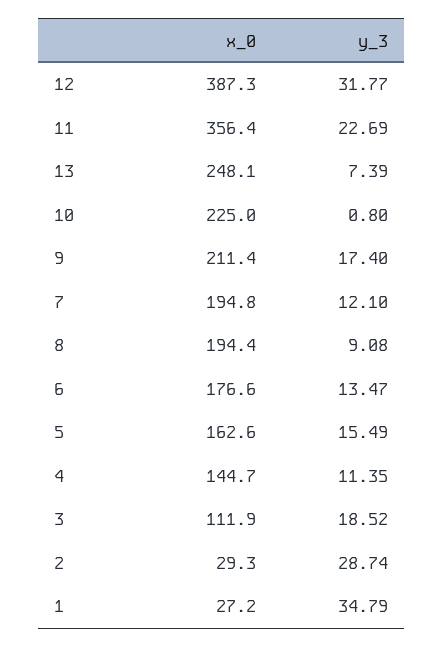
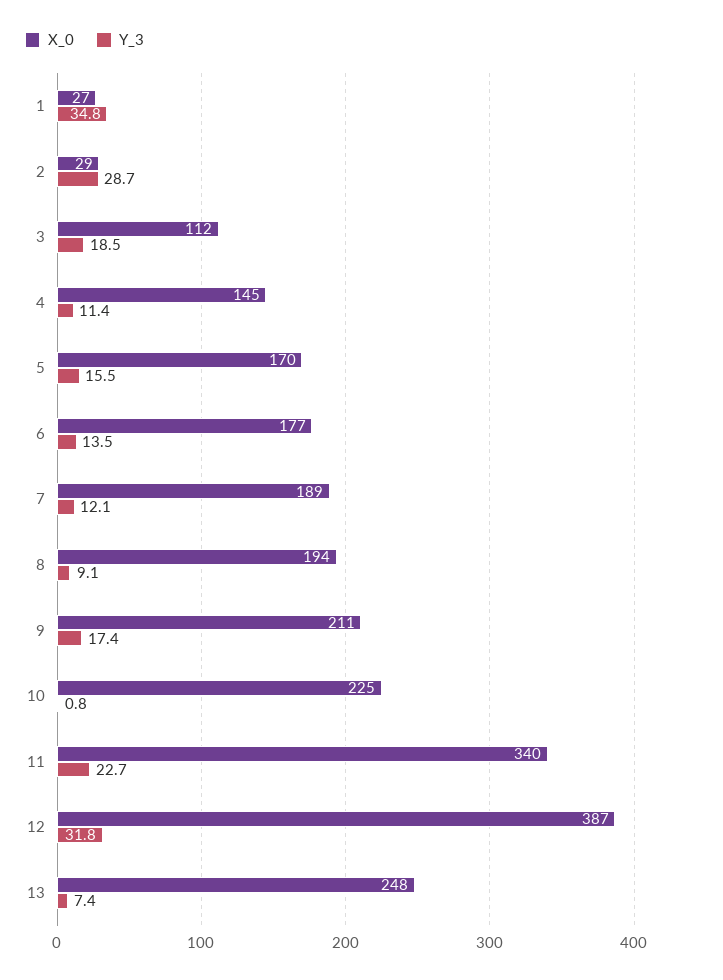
x_0, 11: 356.4 -> 340
x_0, 7: 194.8 -> 189
x_0, 5: 162.6 -> 170

